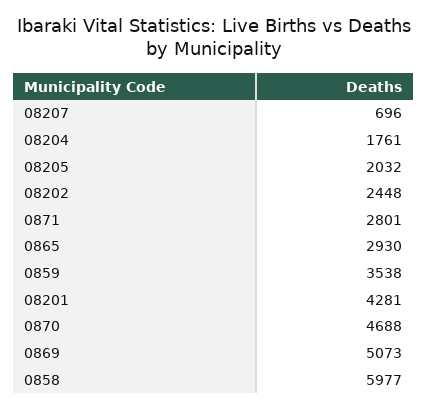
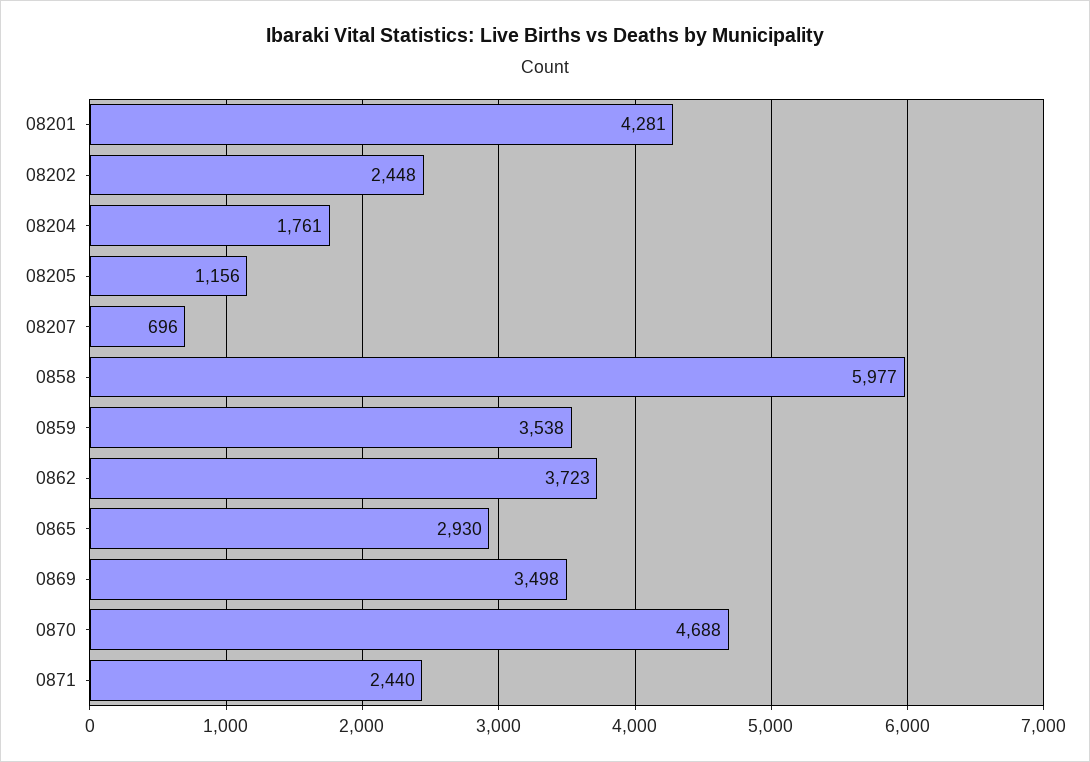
08205: 2032 -> 1156
0871: 2801 -> 2440
0869: 5073 -> 3498
0862: none -> 3723

